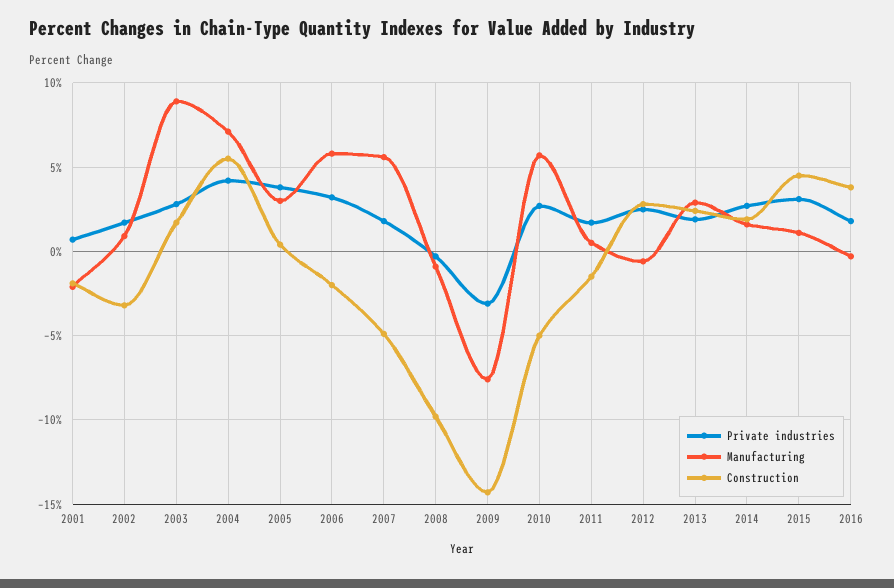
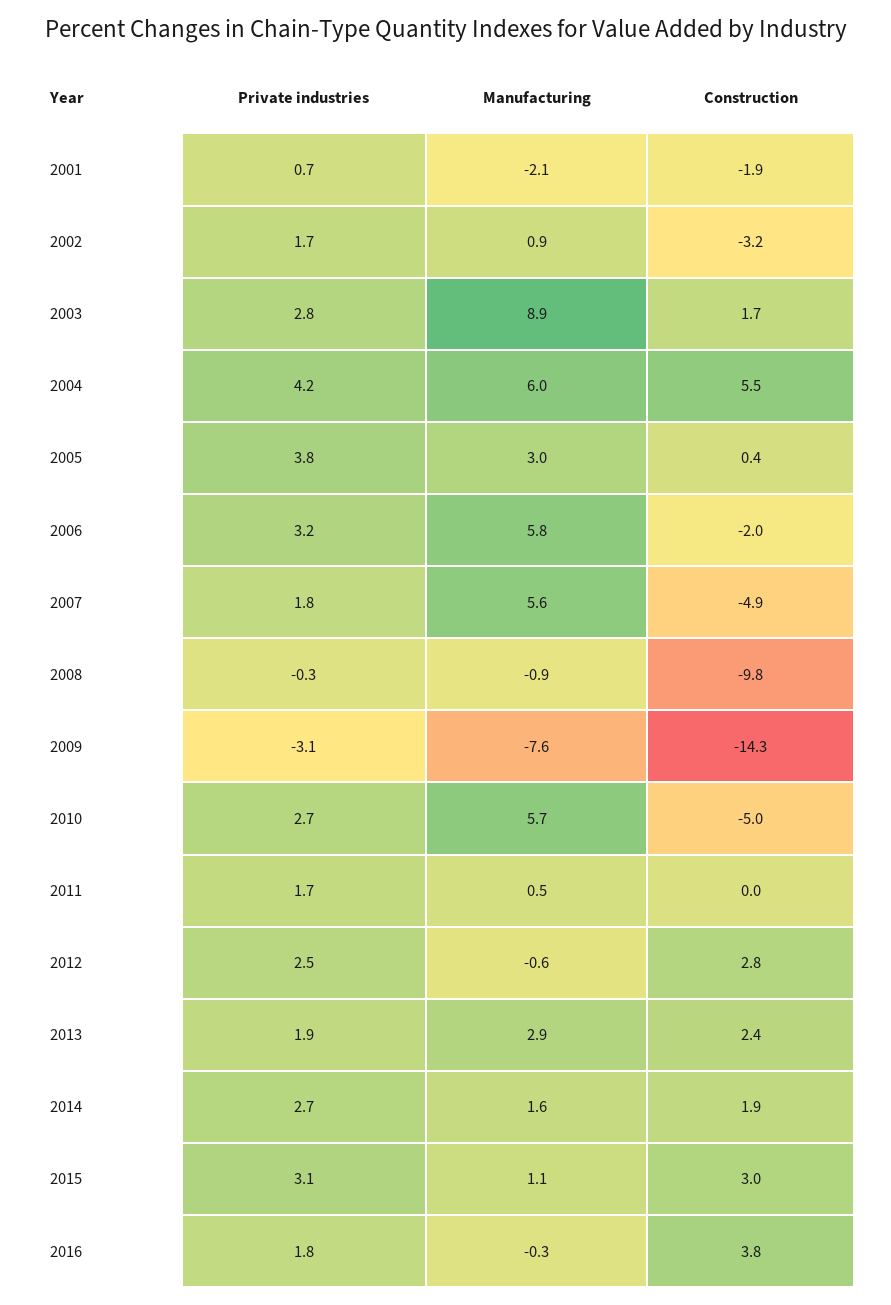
Manufacturing, 2004: 7 -> 6
Construction, 2011: -1.5 -> 0
Construction, 2015: 4.5 -> 3

